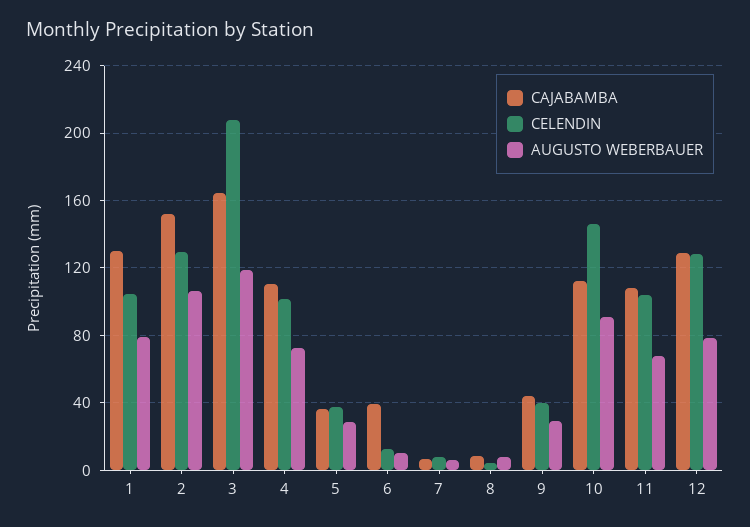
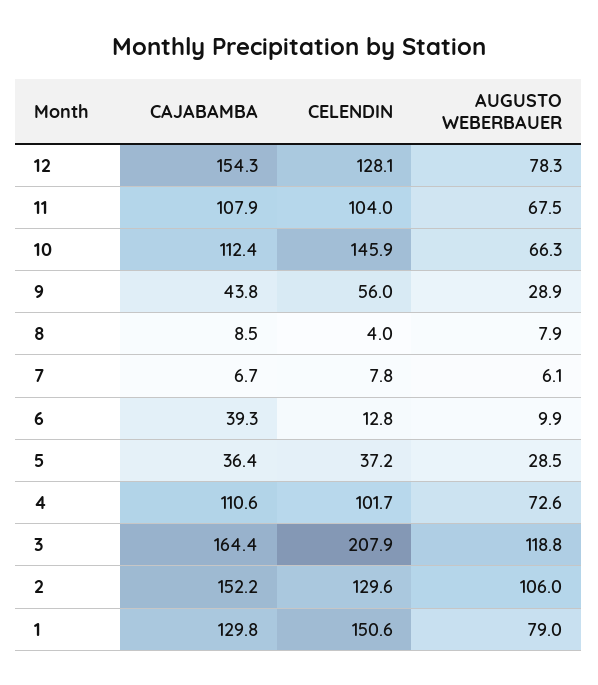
CELENDIN, 1: 105 -> 150.6
CELENDIN, 9: 40 -> 56
AUGUSTO WEBERBAUER, 10: 90 -> 66.3
CAJABAMBA, 12: 130 -> 154.3

